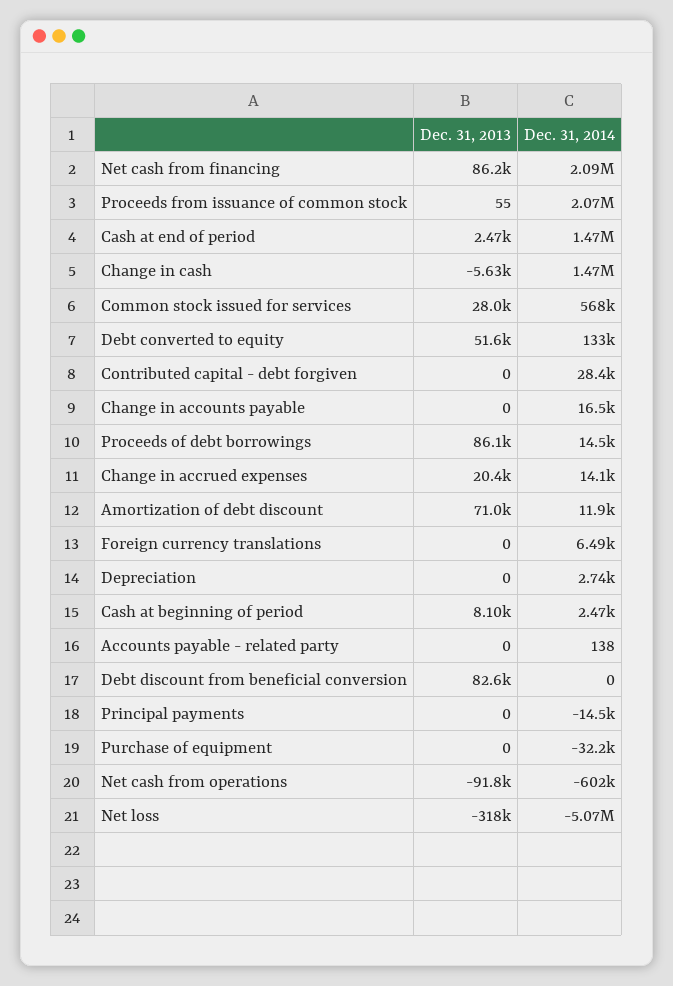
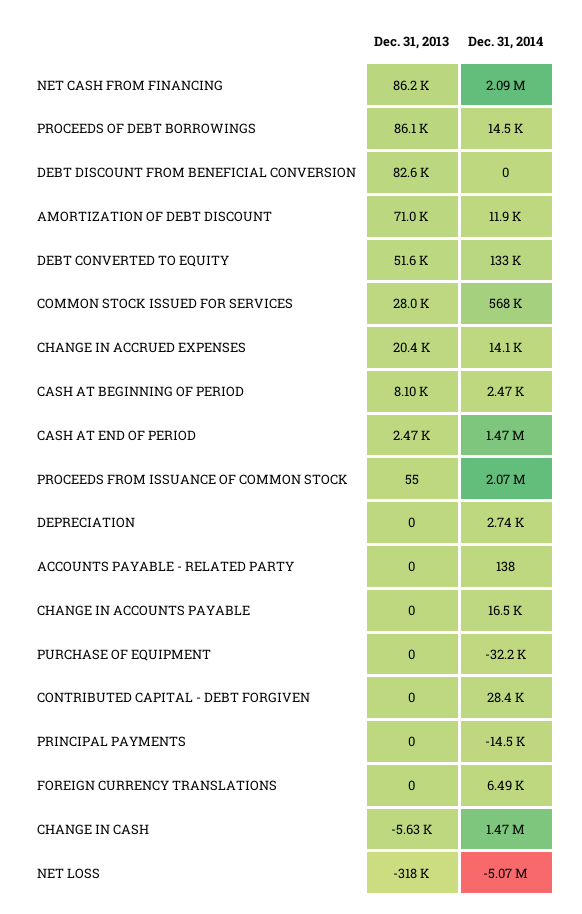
Dec. 31, 2013, Net cash from operations: -91800 -> none
Dec. 31, 2014, Net cash from operations: -602000 -> none

